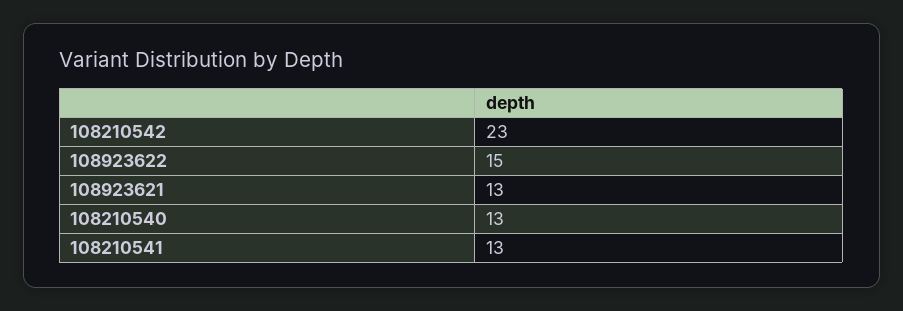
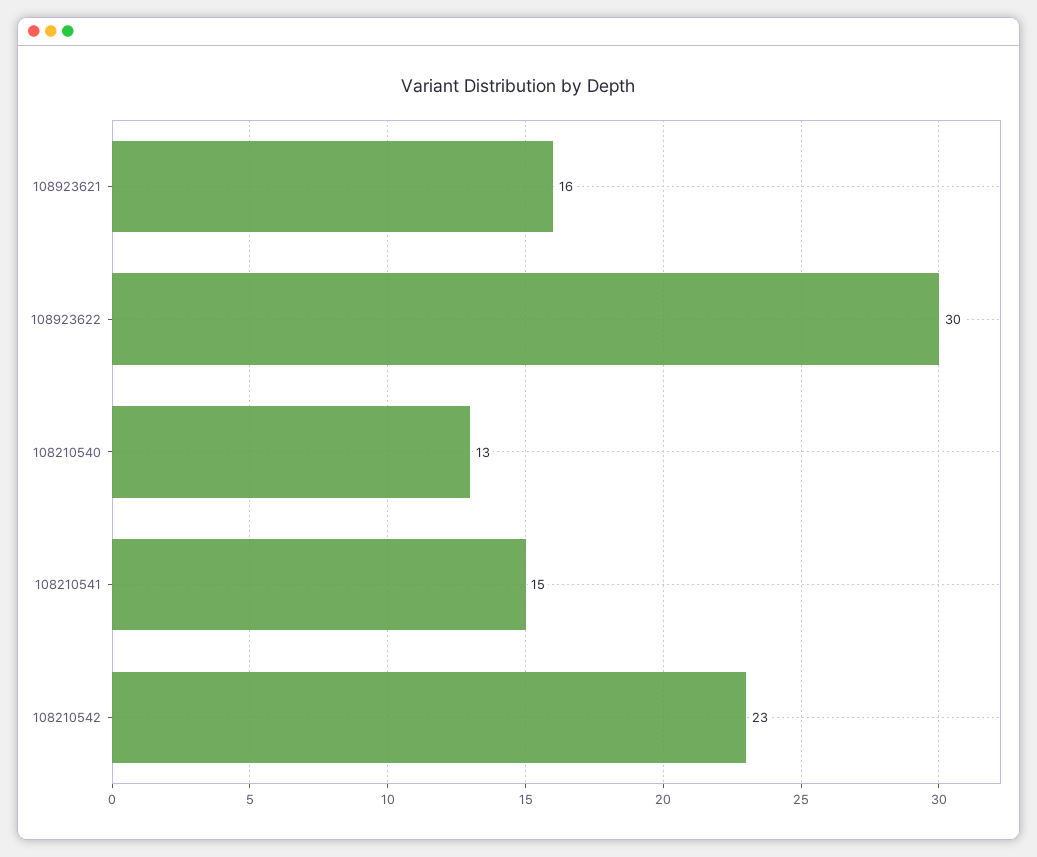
108923622: 15 -> 30
108923621: 13 -> 16
108210541: 13 -> 15

